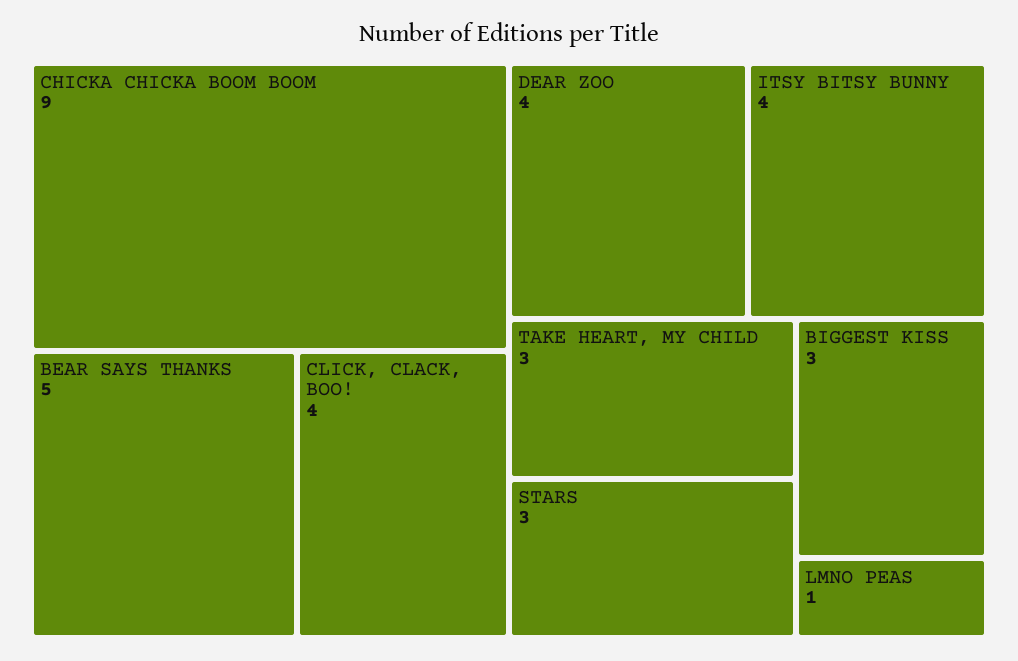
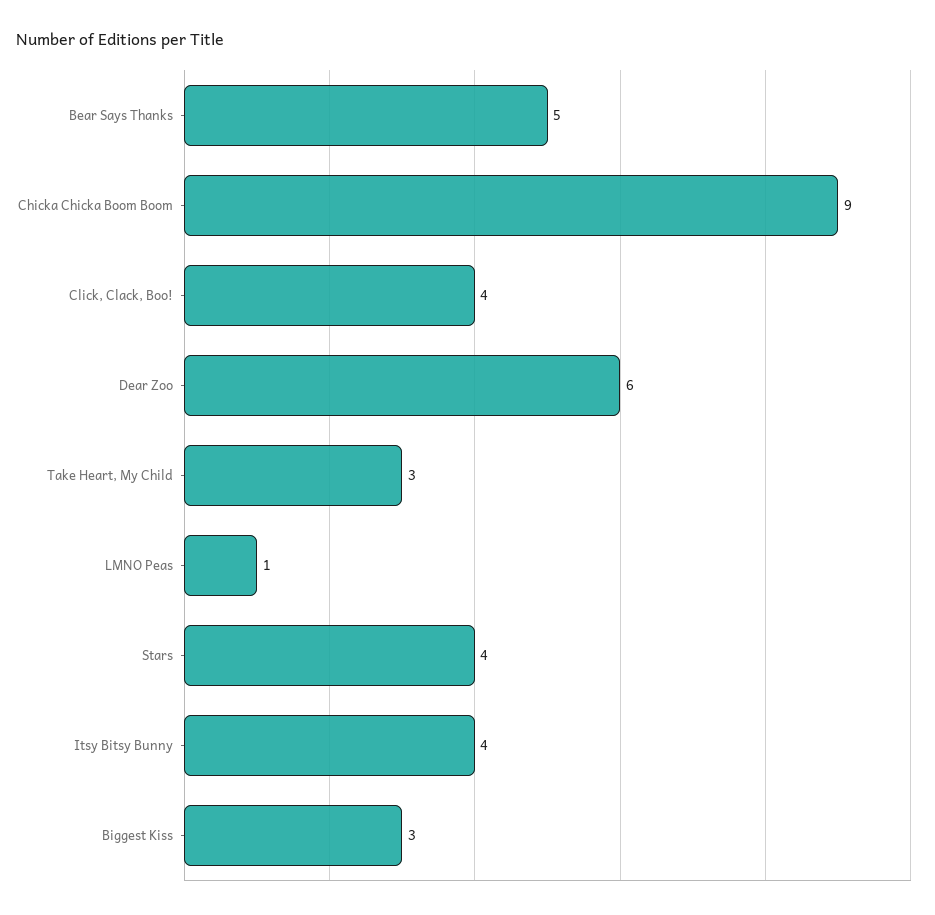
DEAR ZOO: 4 -> 6
STARS: 3 -> 4

